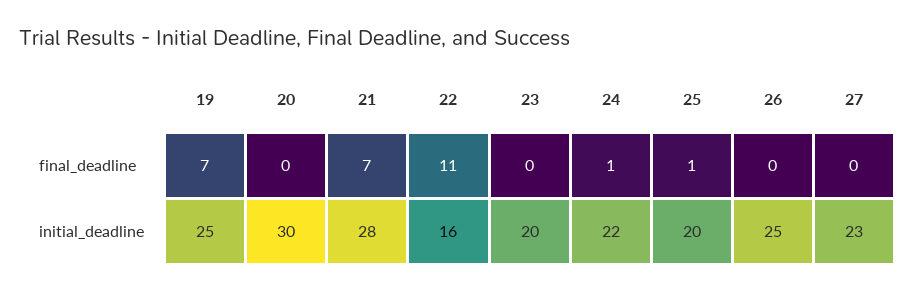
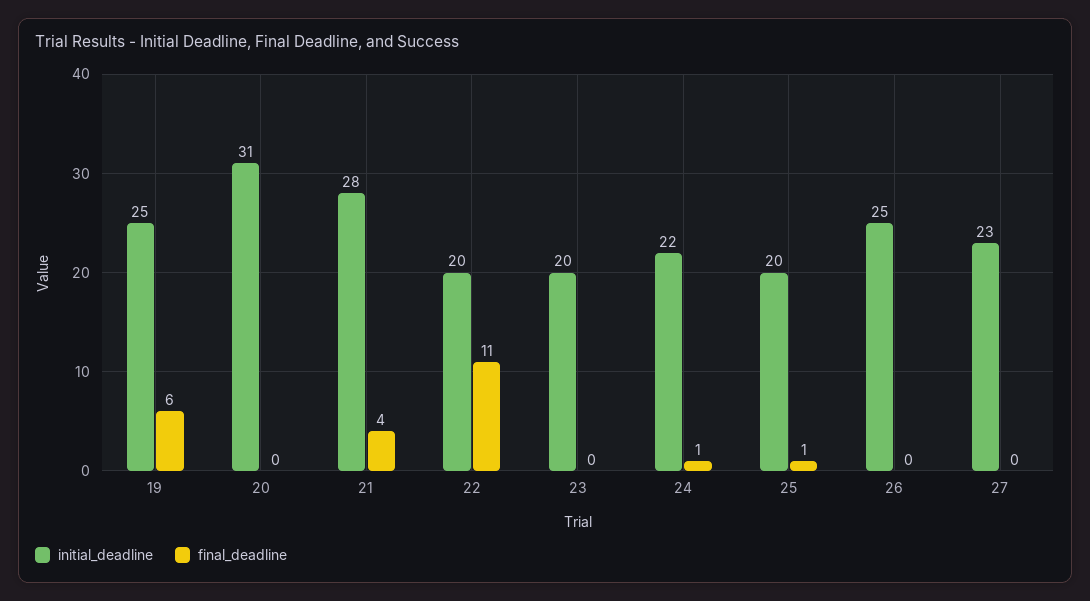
final_deadline, 19: 7 -> 6
final_deadline, 21: 7 -> 4
initial_deadline, 20: 30 -> 31
initial_deadline, 22: 16 -> 20

